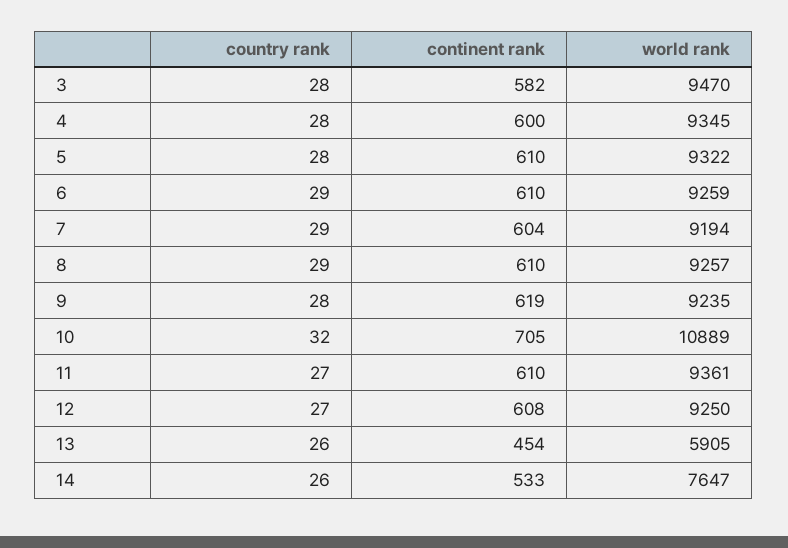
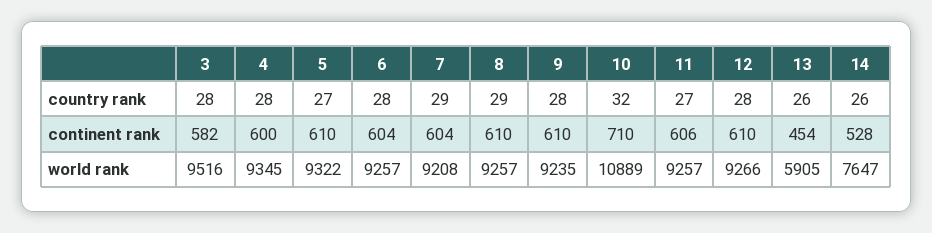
world rank, 3: 9470 -> 9516
country rank, 5: 28 -> 27
country rank, 6: 29 -> 28
continent rank, 6: 610 -> 604
world rank, 6: 9259 -> 9257
world rank, 7: 9194 -> 9208
continent rank, 9: 619 -> 610
continent rank, 10: 705 -> 710
continent rank, 11: 610 -> 606
world rank, 11: 9361 -> 9257
country rank, 12: 27 -> 28
continent rank, 12: 608 -> 610
world rank, 12: 9250 -> 9266
continent rank, 14: 533 -> 528

